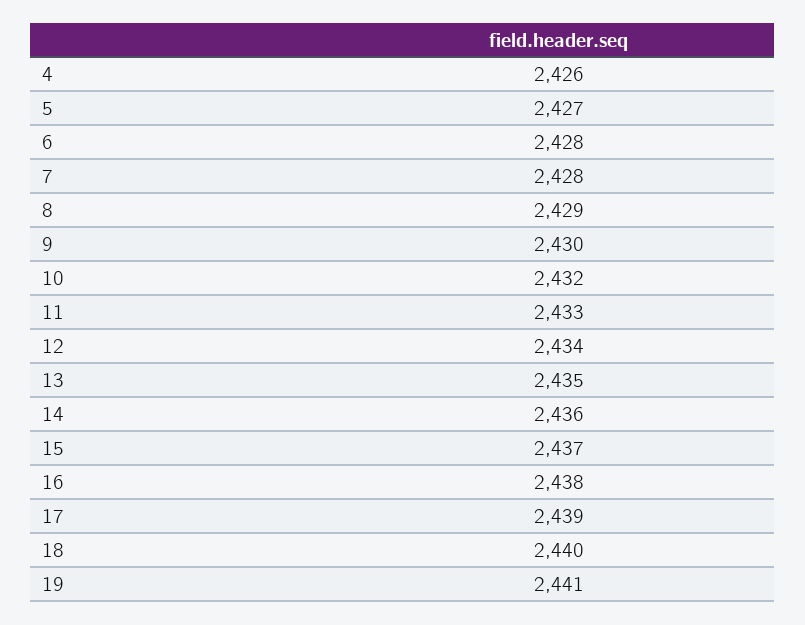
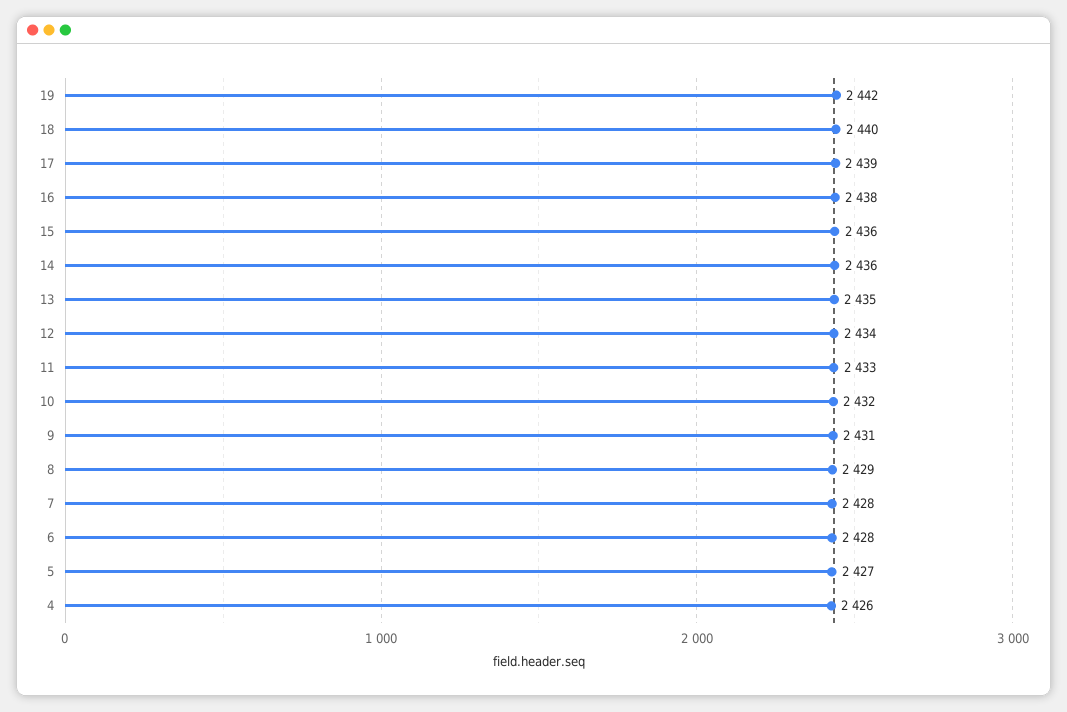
9: 2430 -> 2431
15: 2437 -> 2436
19: 2441 -> 2442

